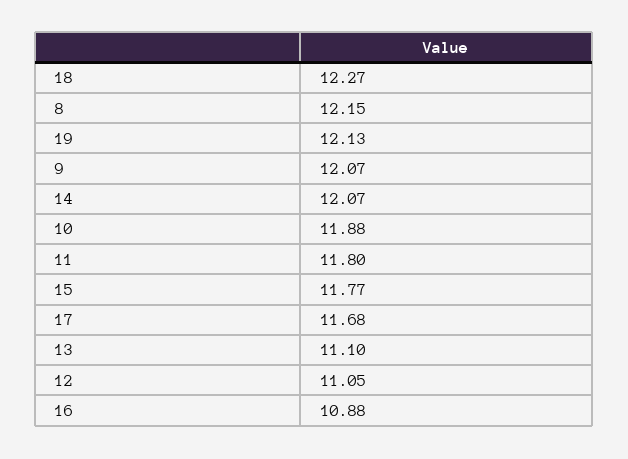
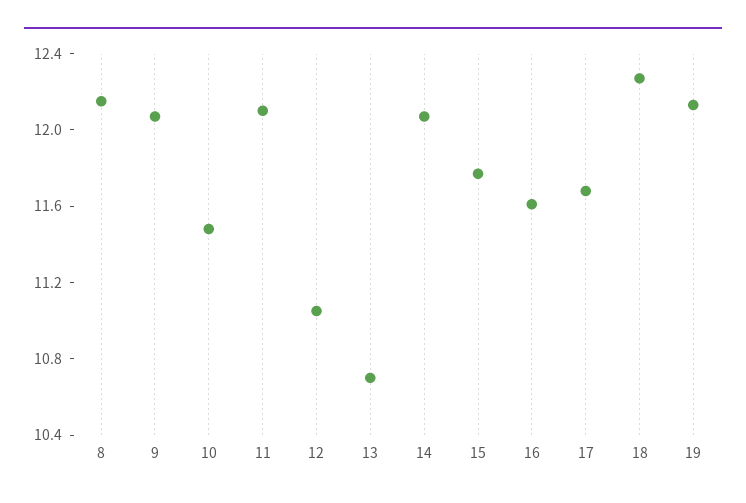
10: 11.88 -> 11.5
11: 11.8 -> 12.1
13: 11.1 -> 10.7
16: 10.88 -> 11.6

